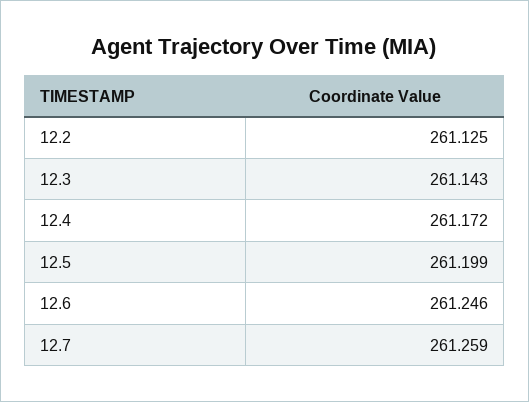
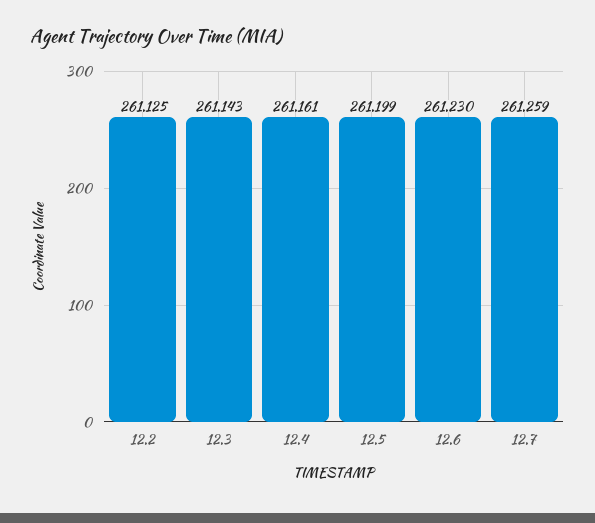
12.4: 261.172 -> 261.161
12.6: 261.246 -> 261.23

